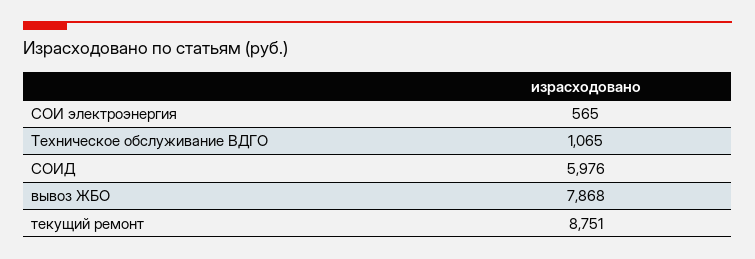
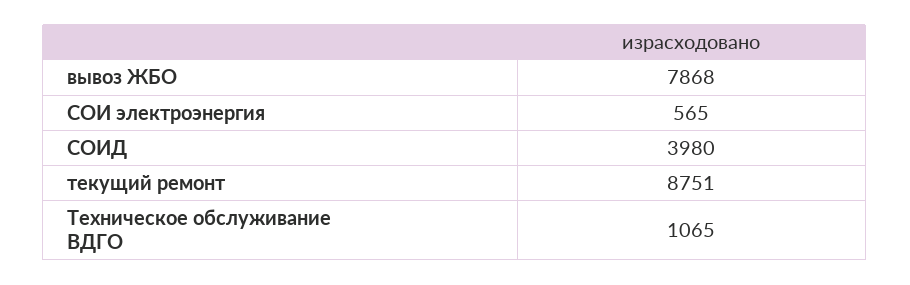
СОИД: 5976 -> 3980

